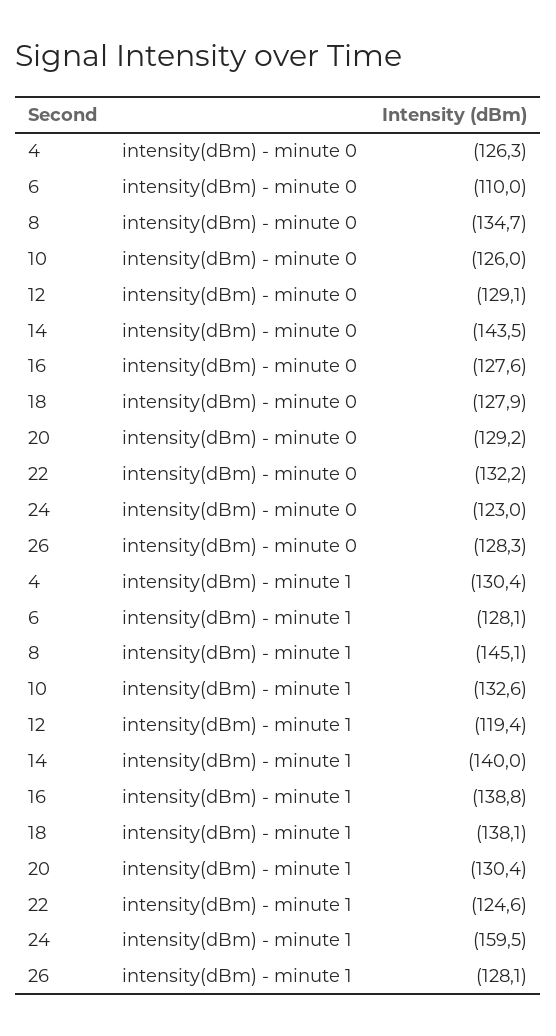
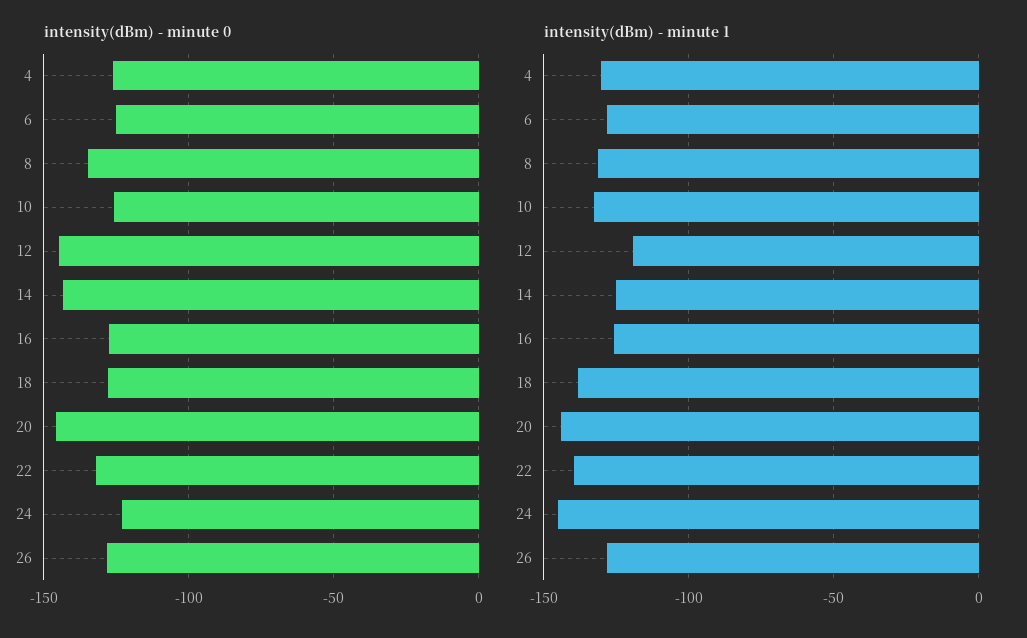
intensity(dBm) - minute 0, 6: -110 -> -125
intensity(dBm) - minute 0, 12: -129.1 -> -145
intensity(dBm) - minute 0, 20: -129.2 -> -145
intensity(dBm) - minute 1, 8: -145.1 -> -130
intensity(dBm) - minute 1, 14: -140 -> -125
intensity(dBm) - minute 1, 16: -138.8 -> -125
intensity(dBm) - minute 1, 20: -130.4 -> -145
intensity(dBm) - minute 1, 22: -124.6 -> -140
intensity(dBm) - minute 1, 24: -159.5 -> -145

